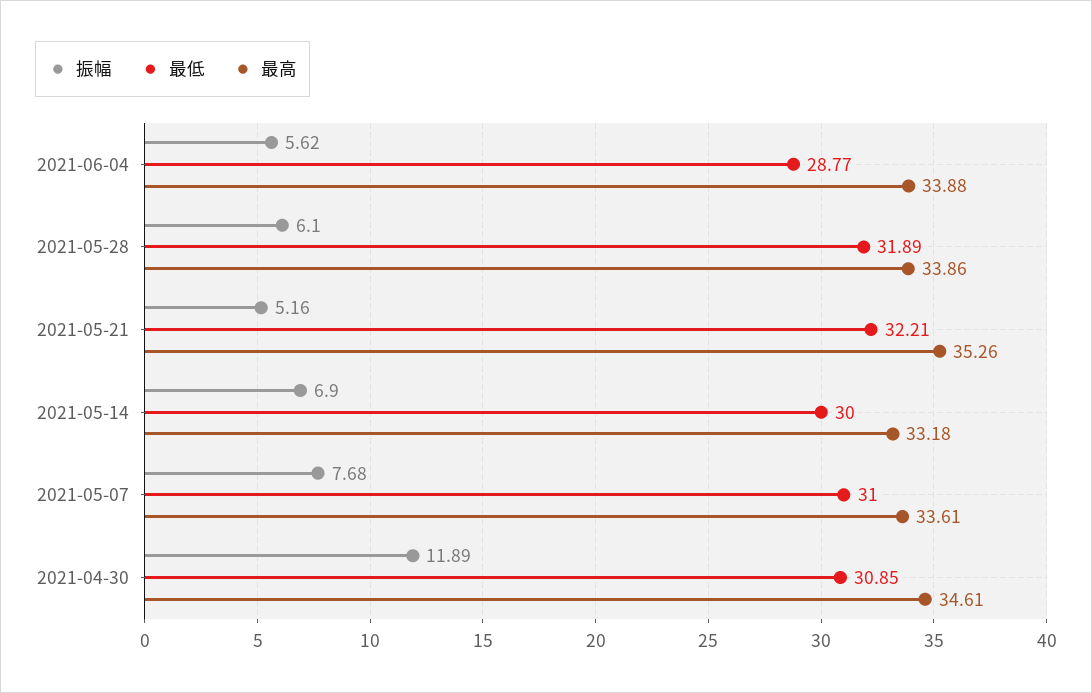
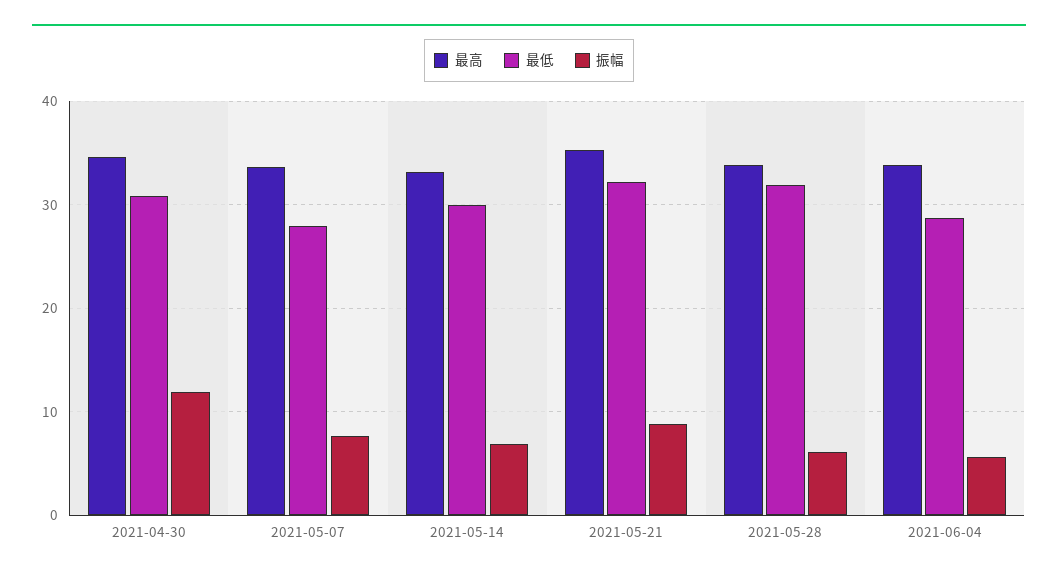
振幅, 2021-05-21: 5.16 -> 9
最低, 2021-05-07: 31 -> 28

